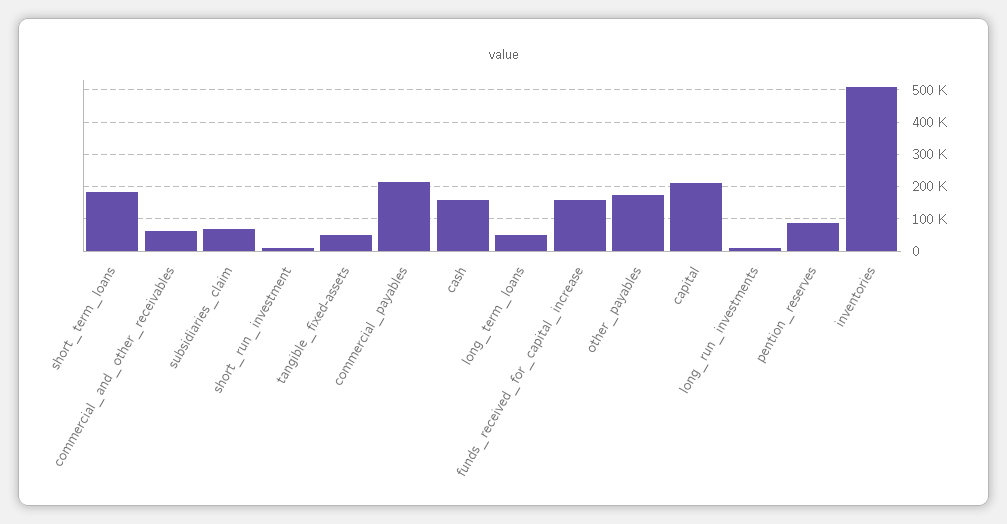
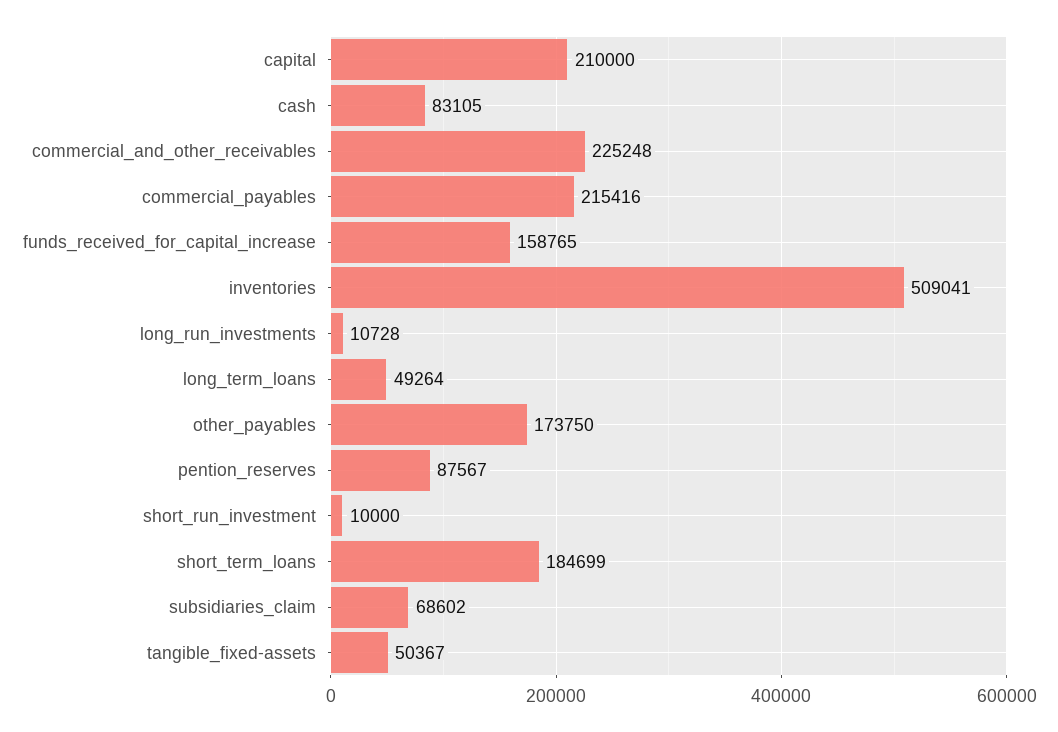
commercial_and_other_receivables: 60000 -> 225248
cash: 160000 -> 83105

